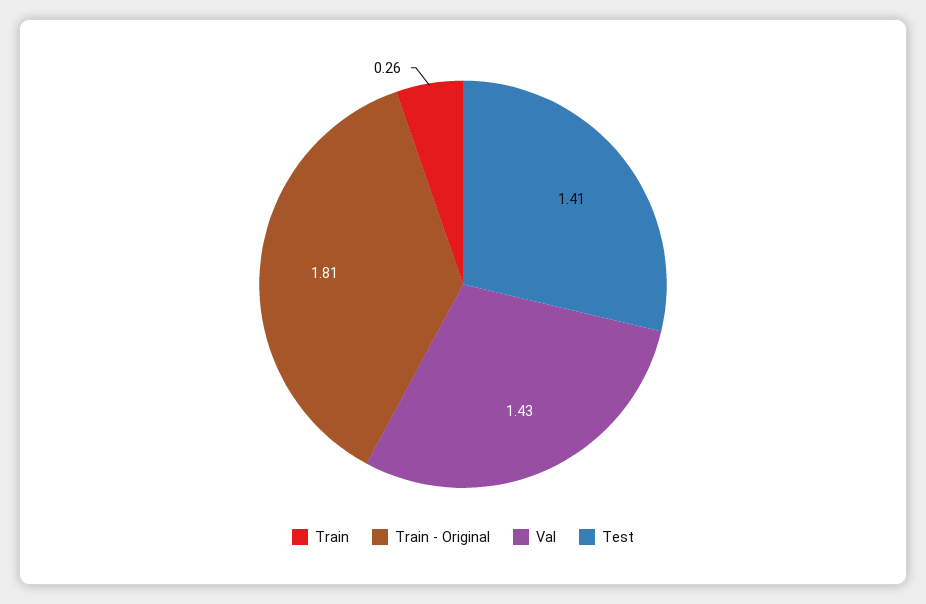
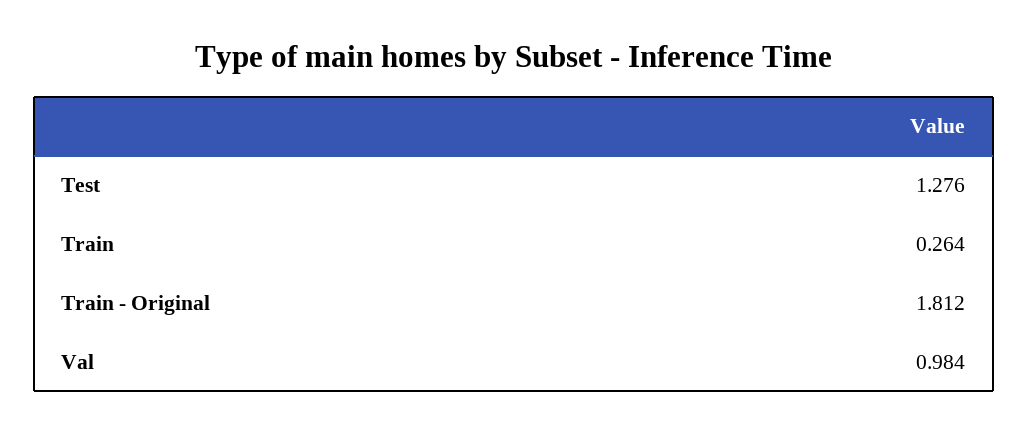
Val: 1.43 -> 0.984
Test: 1.41 -> 1.276

